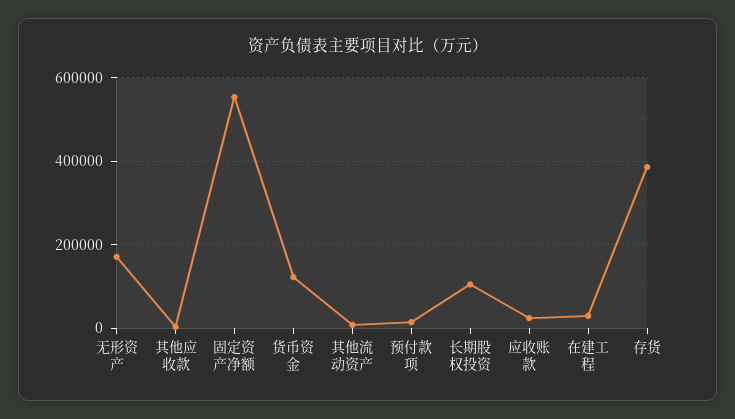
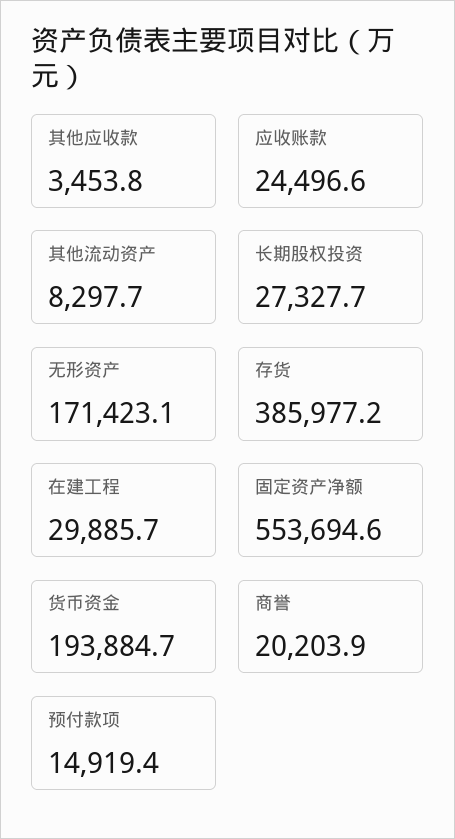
货币资金: 120000 -> 193884.7
长期股权投资: 100000 -> 27327.7
商誉: none -> 20203.9

